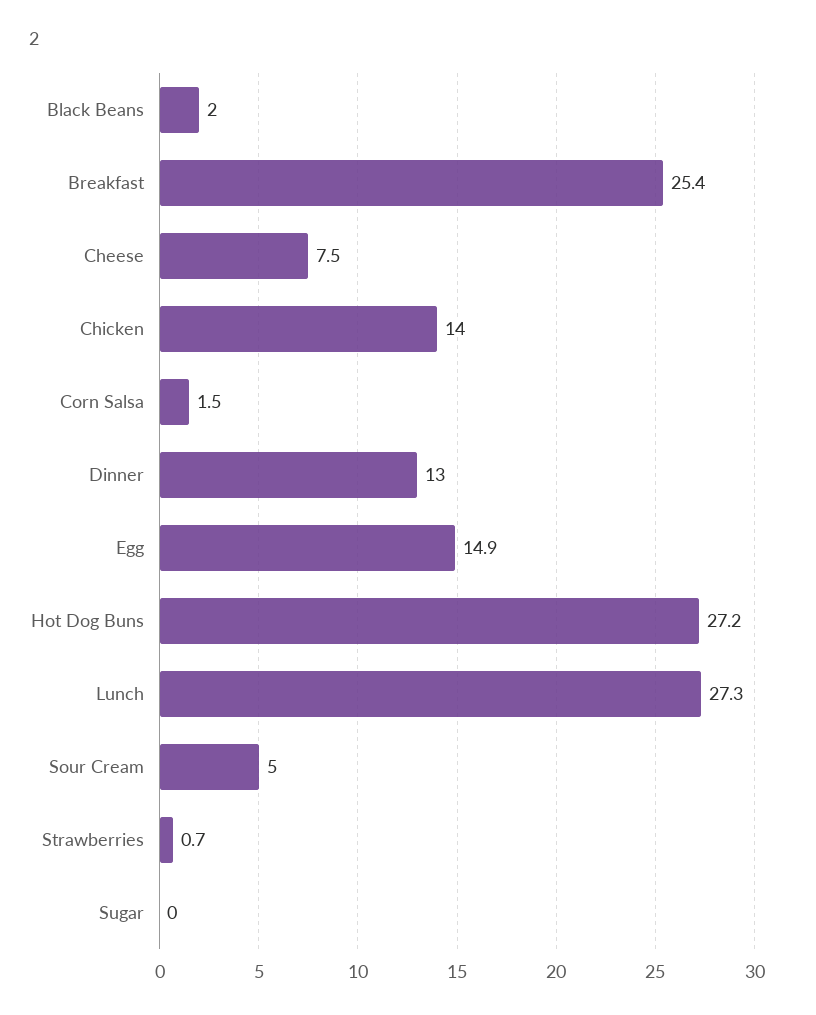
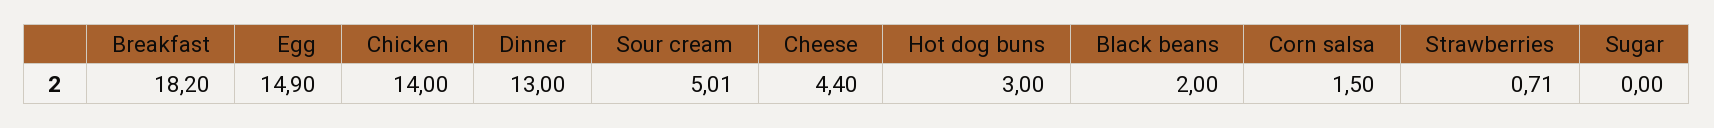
Breakfast: 25.4 -> 18.2
Cheese: 7.5 -> 4.4
Hot Dog Buns: 27.2 -> 3
Lunch: 27.3 -> none

